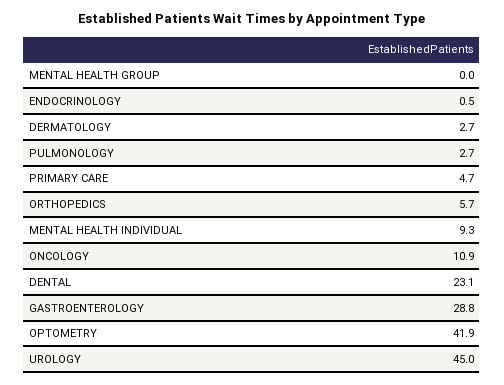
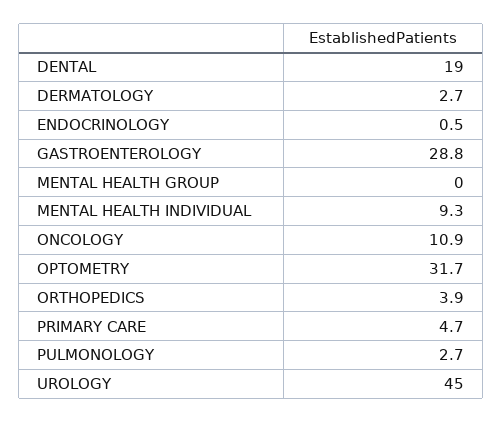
ORTHOPEDICS: 5.7 -> 3.9
DENTAL: 23.1 -> 19
OPTOMETRY: 41.9 -> 31.7

